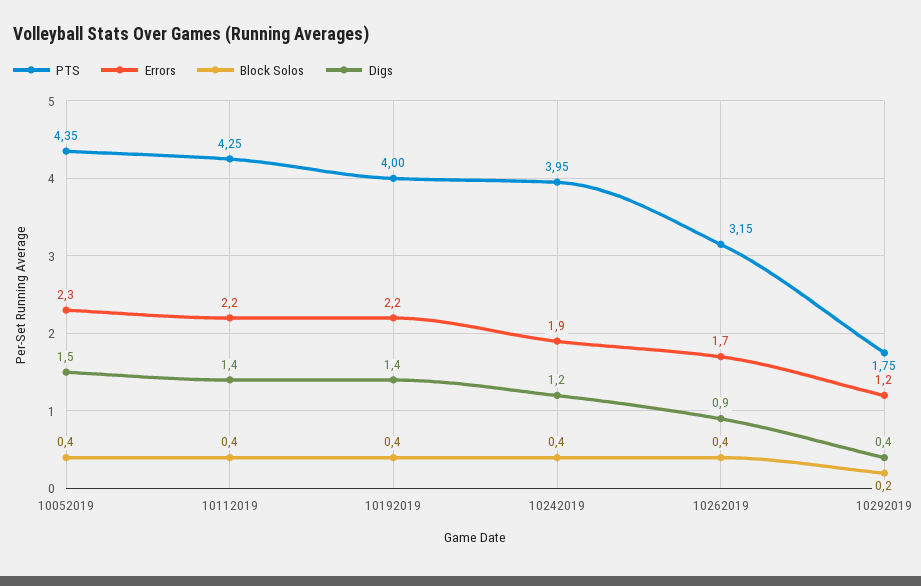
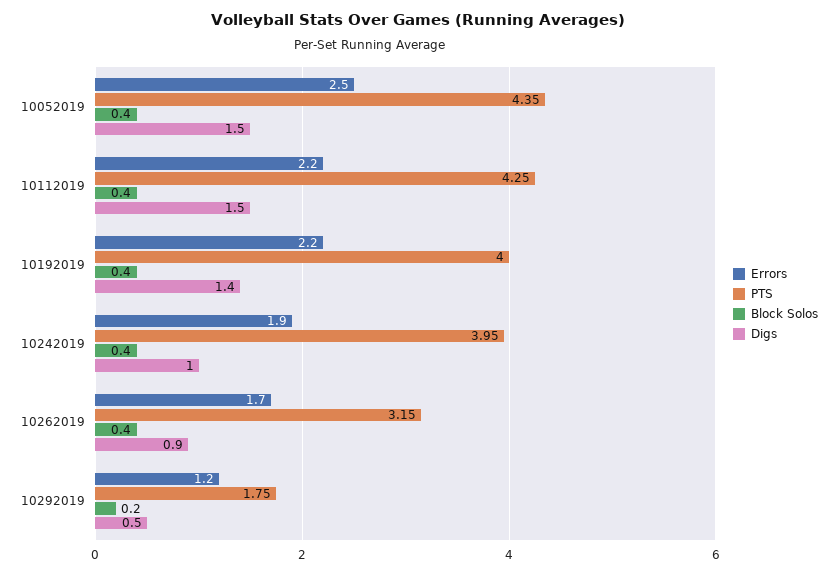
Errors, 10052019: 2.3 -> 2.5
Digs, 10112019: 1.4 -> 1.5
Digs, 10242019: 1.2 -> 1
Digs, 10292019: 0.4 -> 0.5

